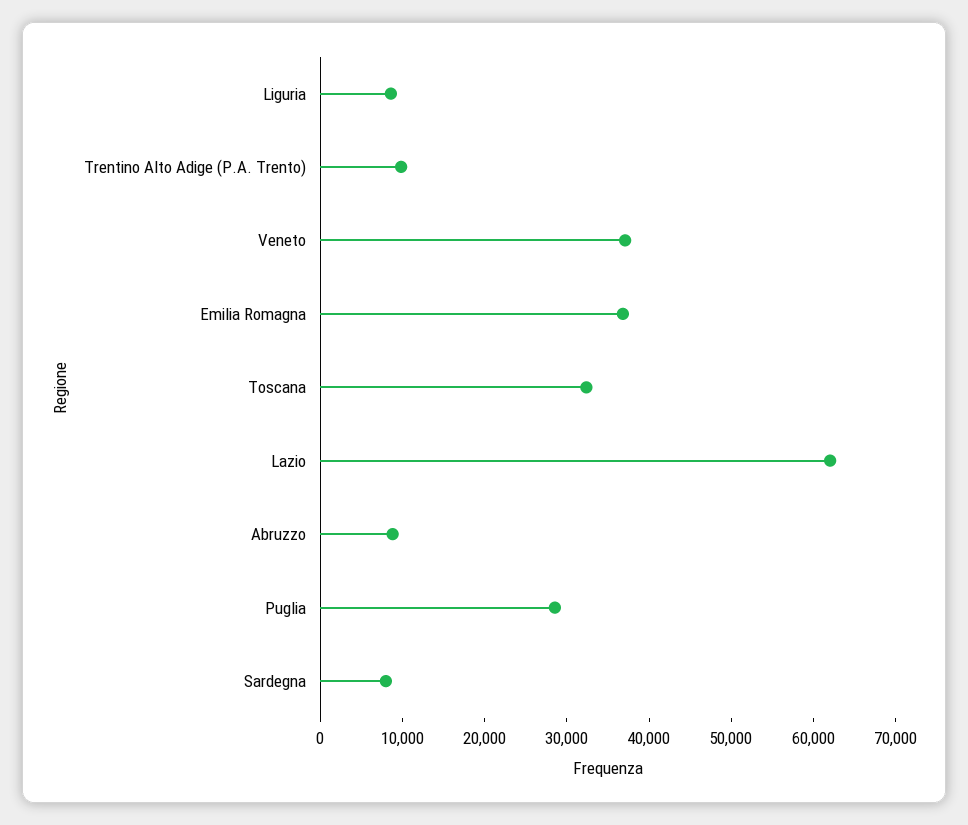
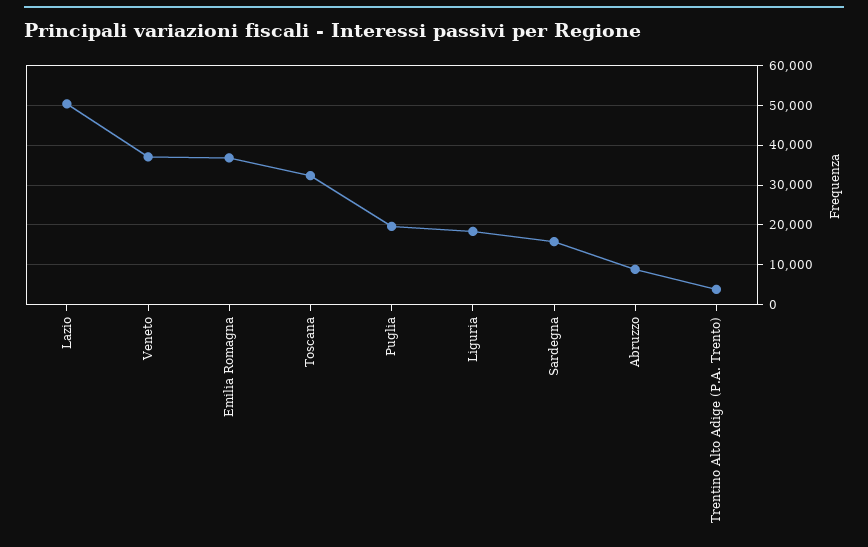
Liguria: 8000 -> 18000
Trentino Alto Adige (P.A. Trento): 10000 -> 4000
Lazio: 62000 -> 50000
Puglia: 28000 -> 20000
Sardegna: 8000 -> 16000

